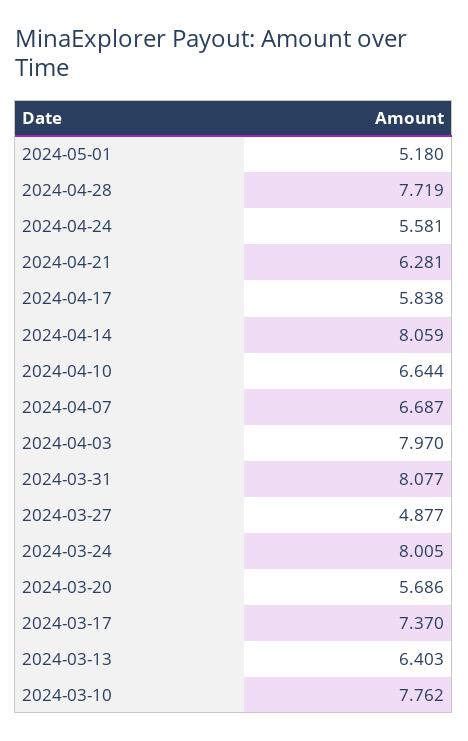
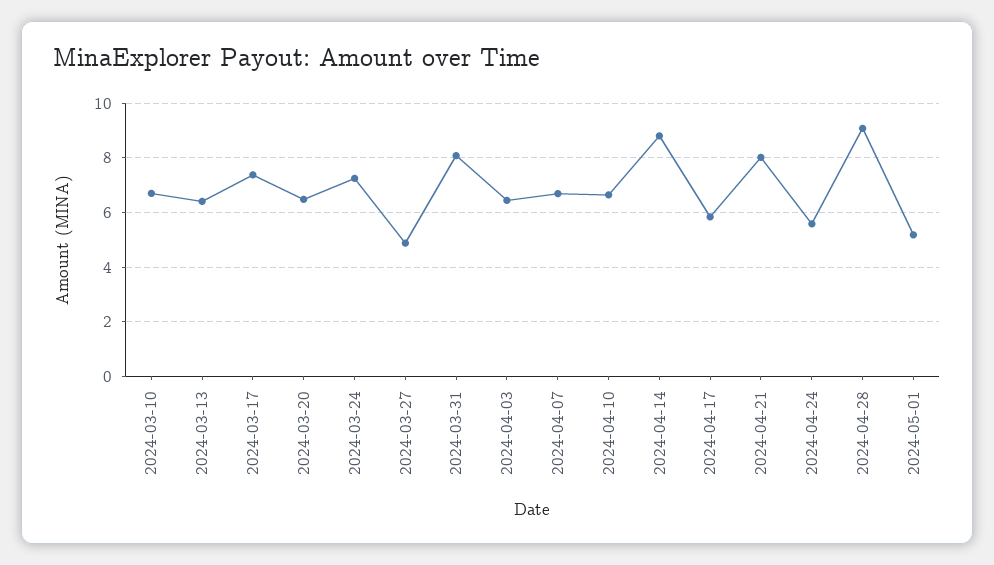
2024-04-28: 7.719 -> 9
2024-04-21: 6.281 -> 8
2024-04-14: 8.059 -> 8.75
2024-04-03: 7.97 -> 6.5
2024-03-24: 8.005 -> 7.25
2024-03-20: 5.686 -> 6.5
2024-03-10: 7.762 -> 6.75

